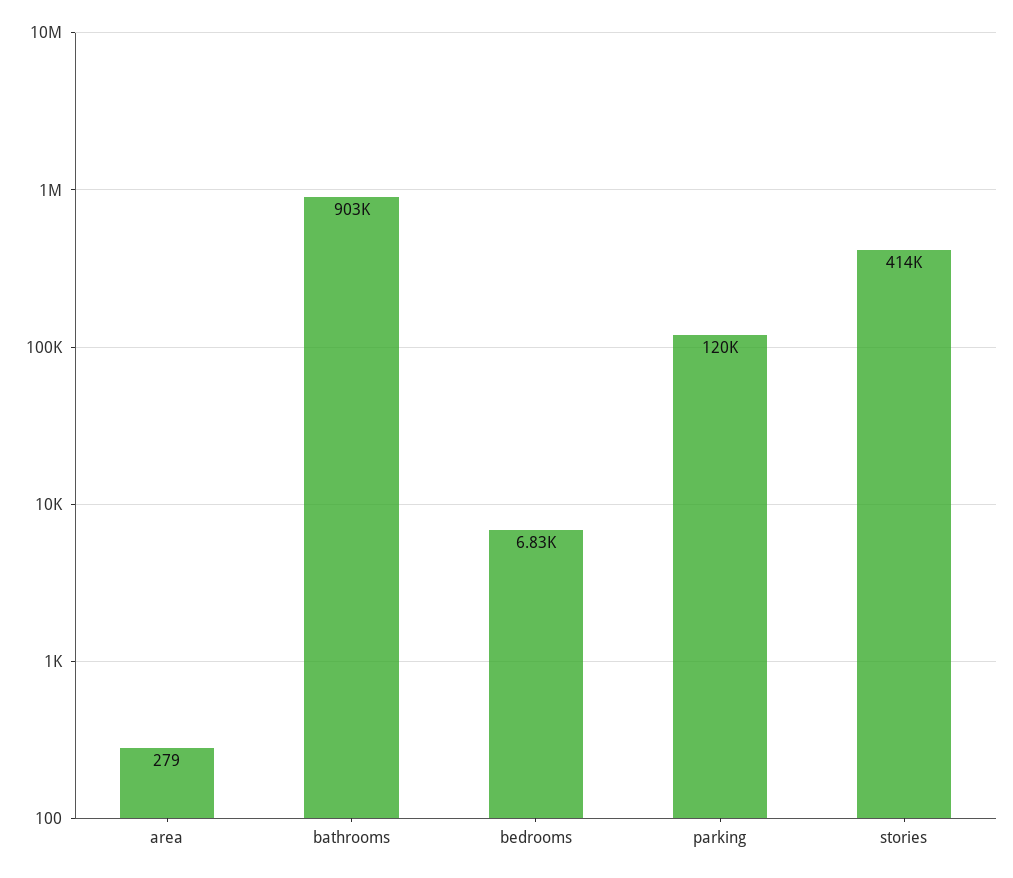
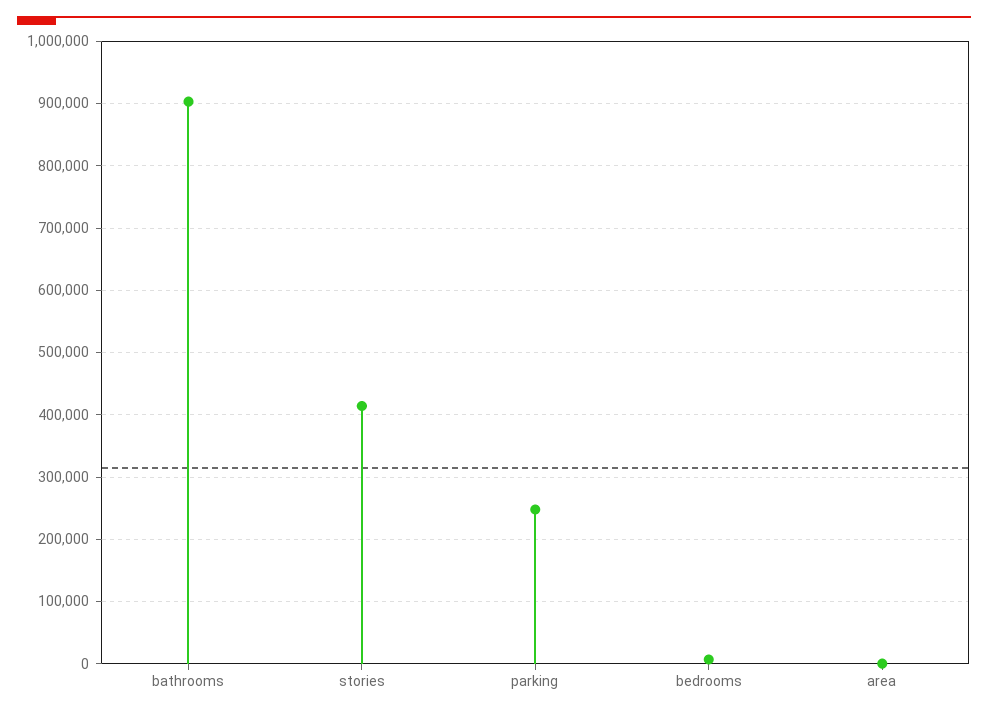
parking: 120000 -> 250000

